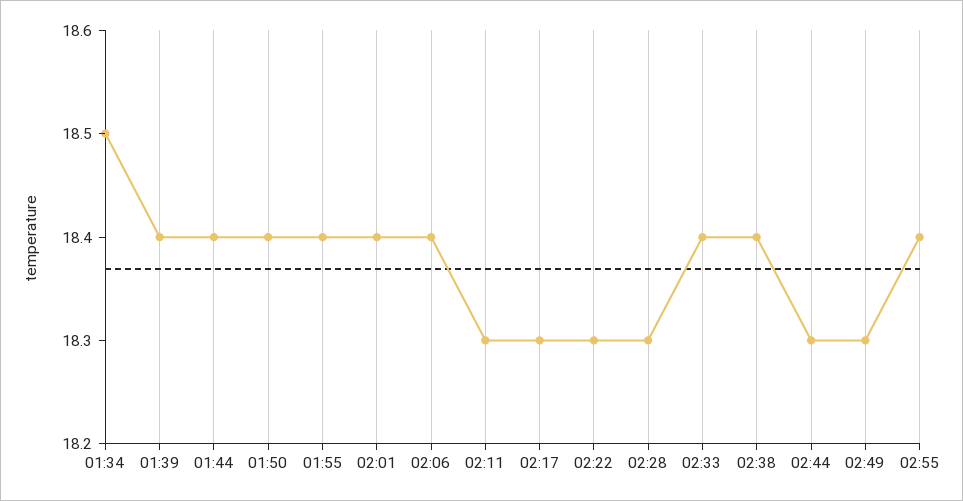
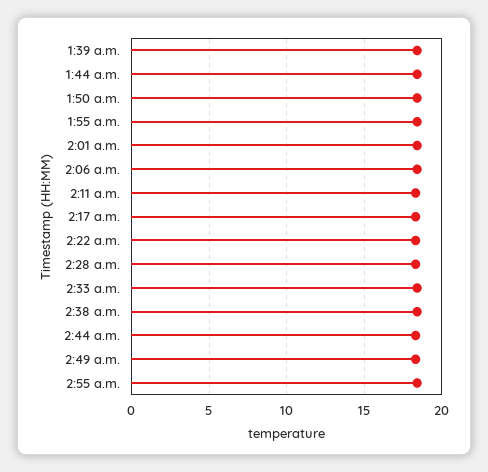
01:34: 18.5 -> none

